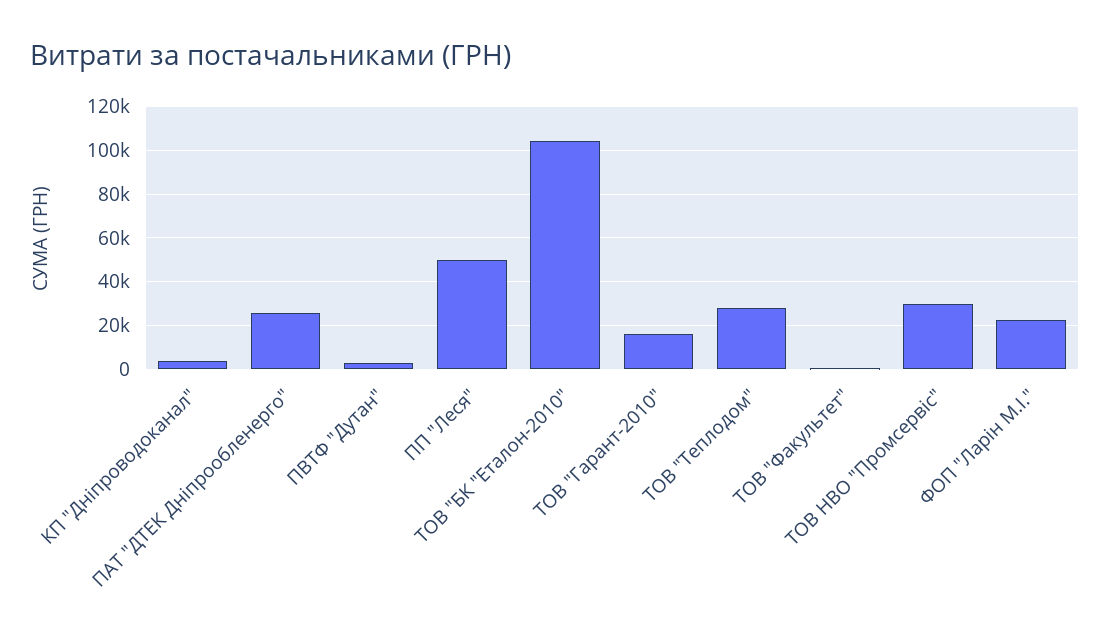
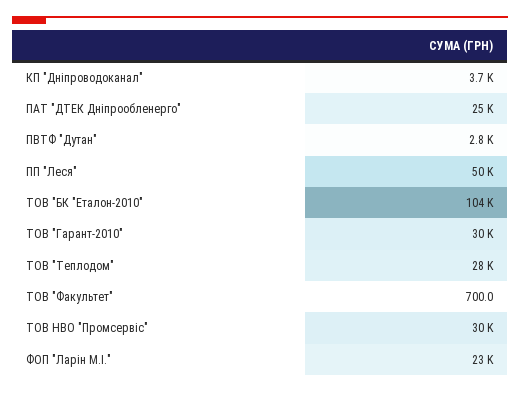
ТОВ "Гарант-2010": 15000 -> 30000

